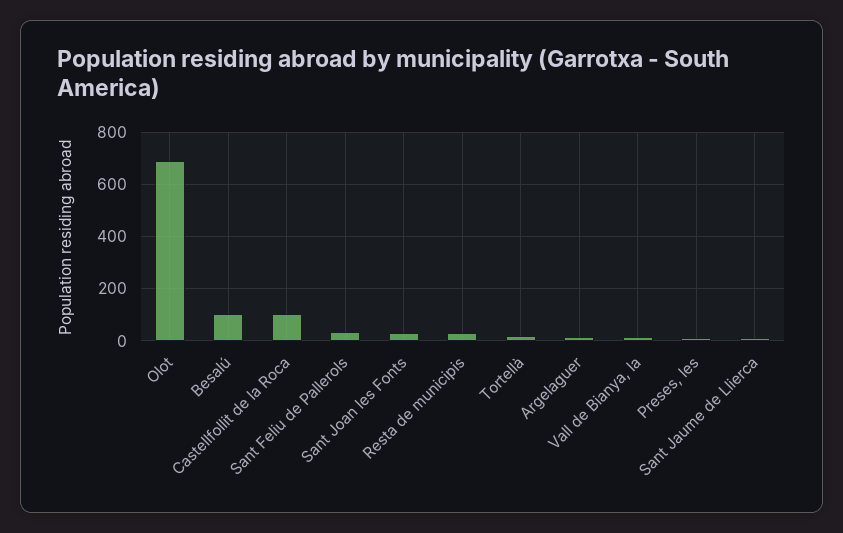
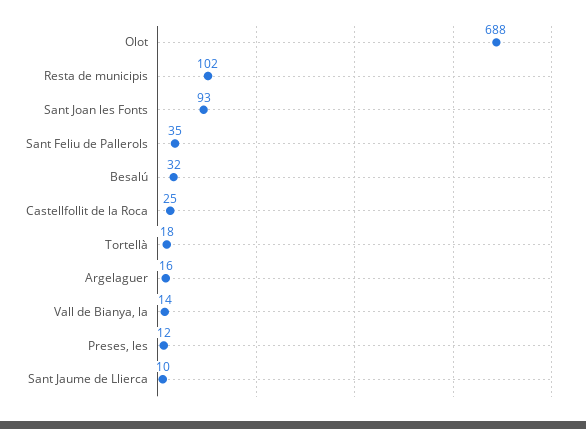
Besalú: 100 -> 32
Castellfollit de la Roca: 100 -> 25
Sant Joan les Fonts: 25 -> 93
Resta de municipis: 25 -> 102

